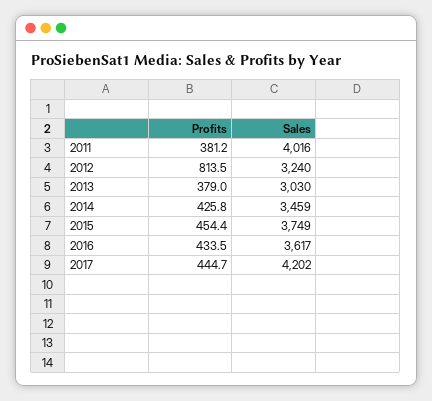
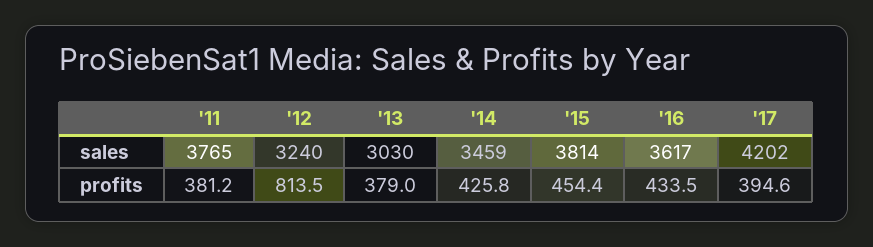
Sales, 2011: 4016 -> 3765
Sales, 2015: 3749 -> 3814
Profits, 2017: 444.7 -> 394.6

